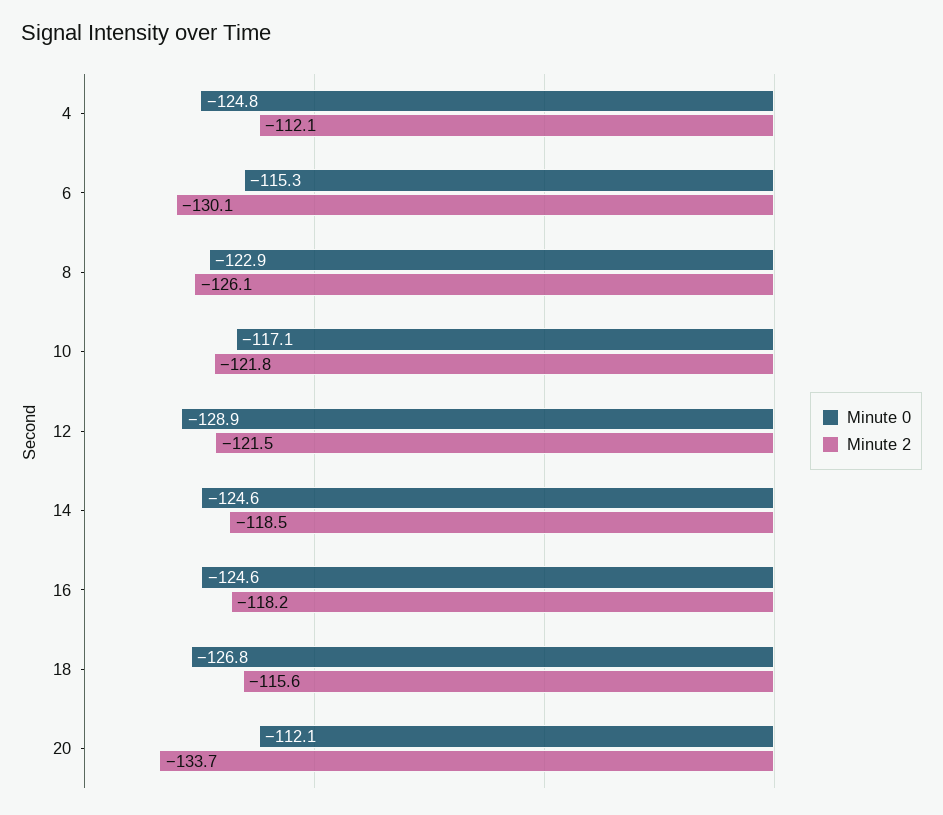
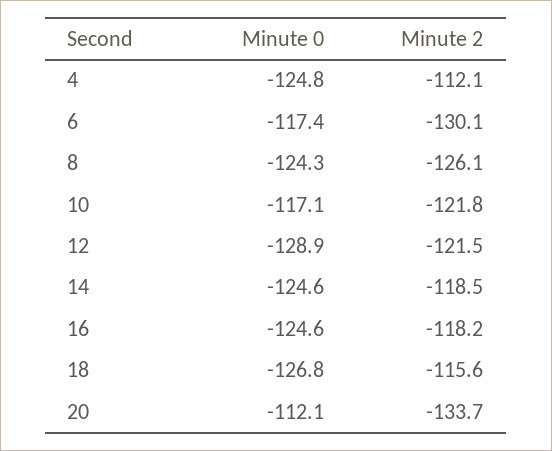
Minute 0, 6: -115.3 -> -117.4
Minute 0, 8: -122.9 -> -124.3

